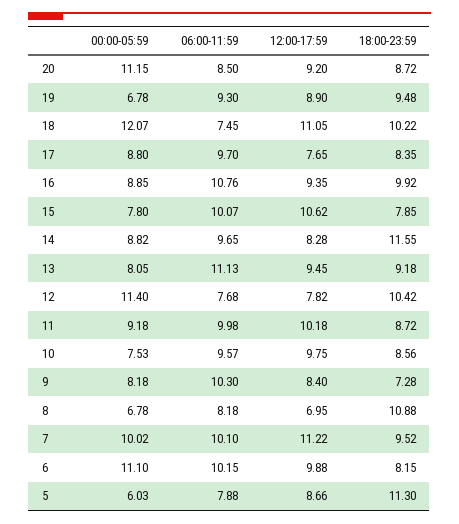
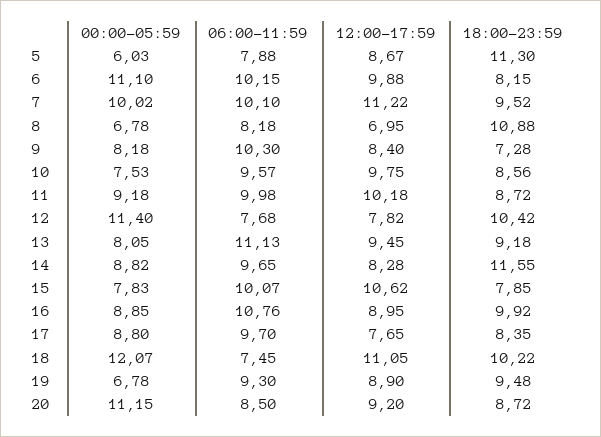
12:00-17:59, 16: 9.35 -> 8.95
00:00-05:59, 15: 7.8 -> 7.83
12:00-17:59, 5: 8.66 -> 8.67

